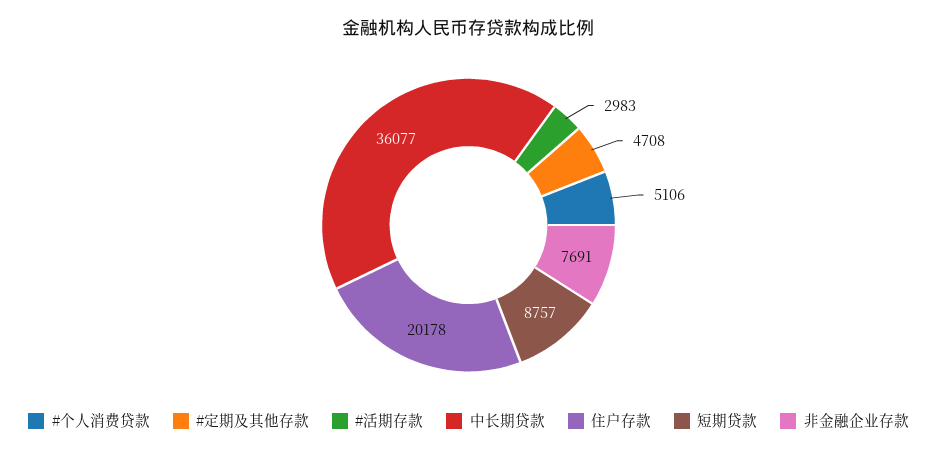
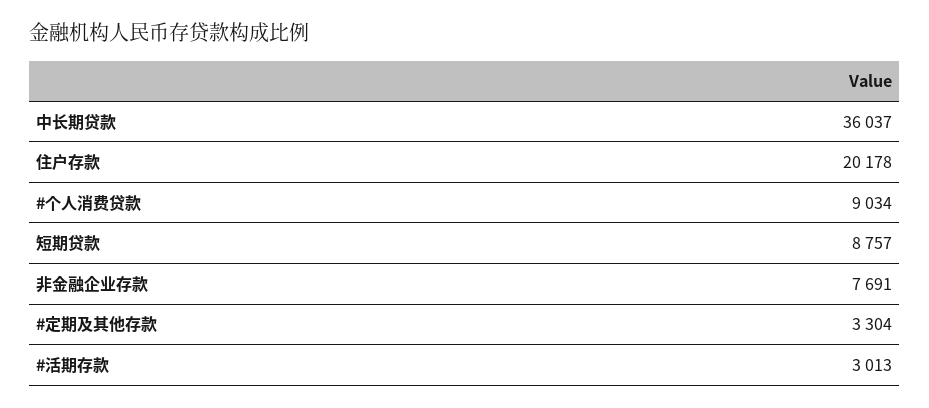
#个人消费贷款: 5106 -> 9034
#定期及其他存款: 4708 -> 3304
#活期存款: 2983 -> 3013
中长期贷款: 36077 -> 36037

